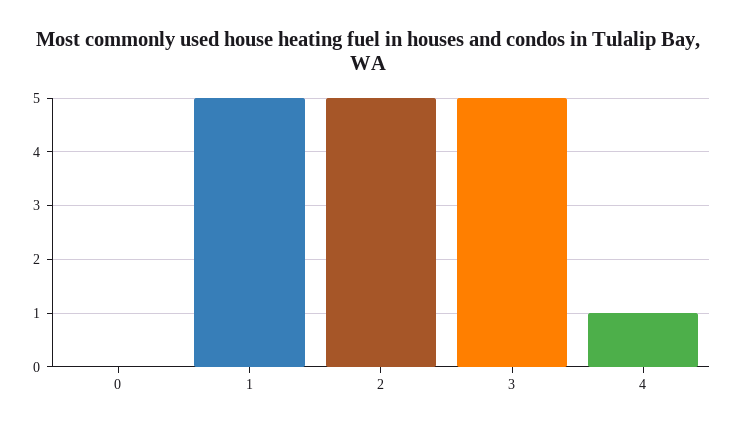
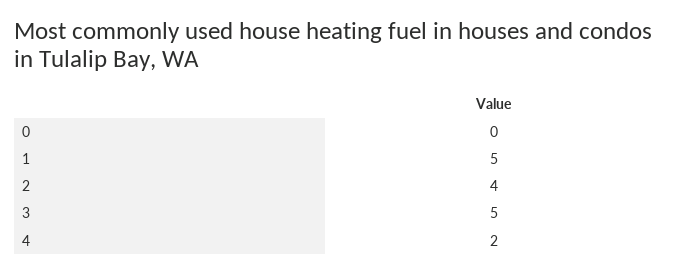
2: 5 -> 4
4: 1 -> 2

